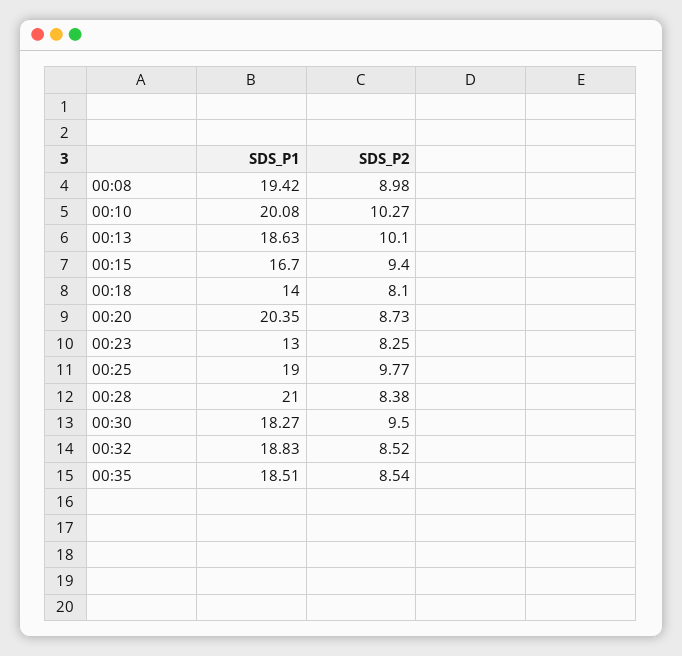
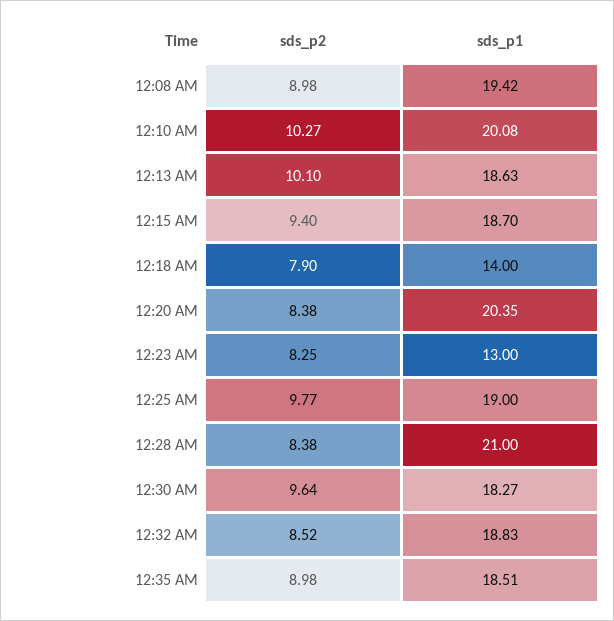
SDS_P1, 00:15: 16.7 -> 18.7
SDS_P2, 00:18: 8.1 -> 7.9
SDS_P2, 00:20: 8.73 -> 8.38
SDS_P2, 00:30: 9.5 -> 9.64
SDS_P2, 00:35: 8.54 -> 8.98

